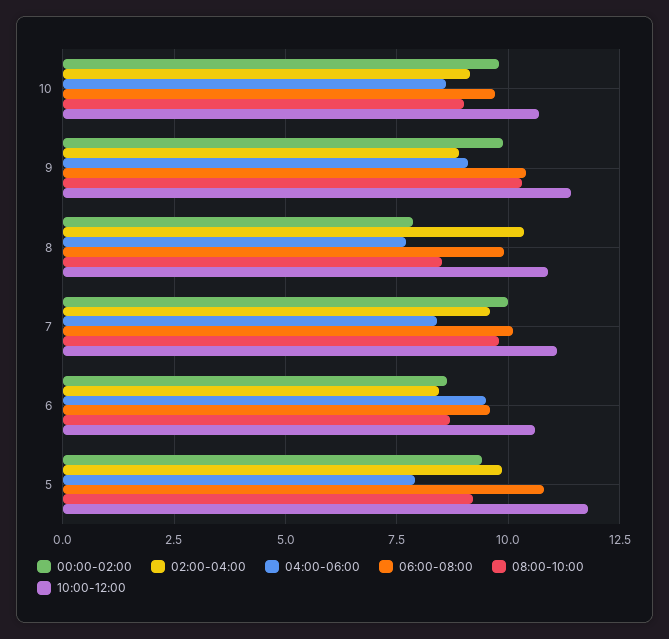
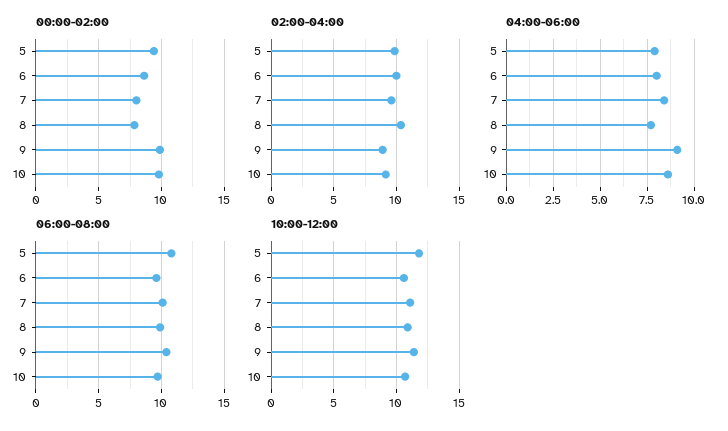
08:00-10:00, 10: 9 -> none
08:00-10:00, 9: 10.25 -> none
08:00-10:00, 8: 8.5 -> none
00:00-02:00, 7: 10 -> 8
08:00-10:00, 7: 9.75 -> none
02:00-04:00, 6: 8.5 -> 10
04:00-06:00, 6: 9.5 -> 8
08:00-10:00, 6: 8.75 -> none
08:00-10:00, 5: 9.25 -> none

